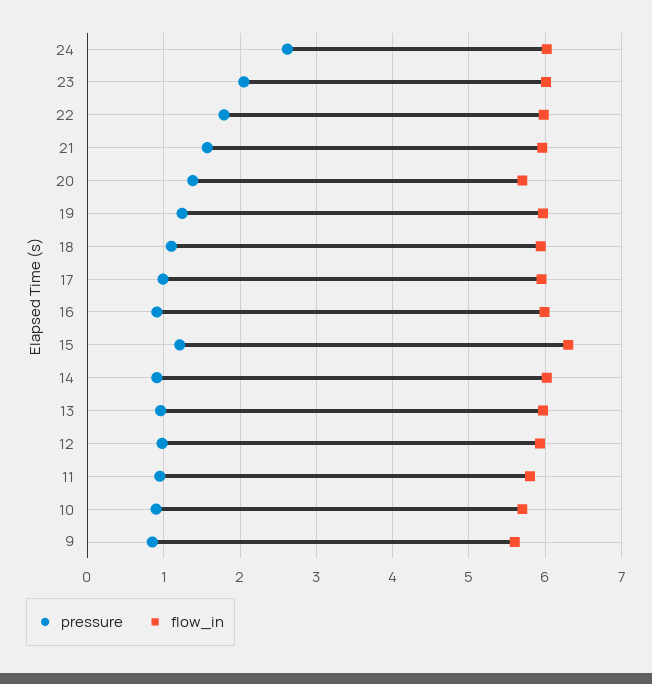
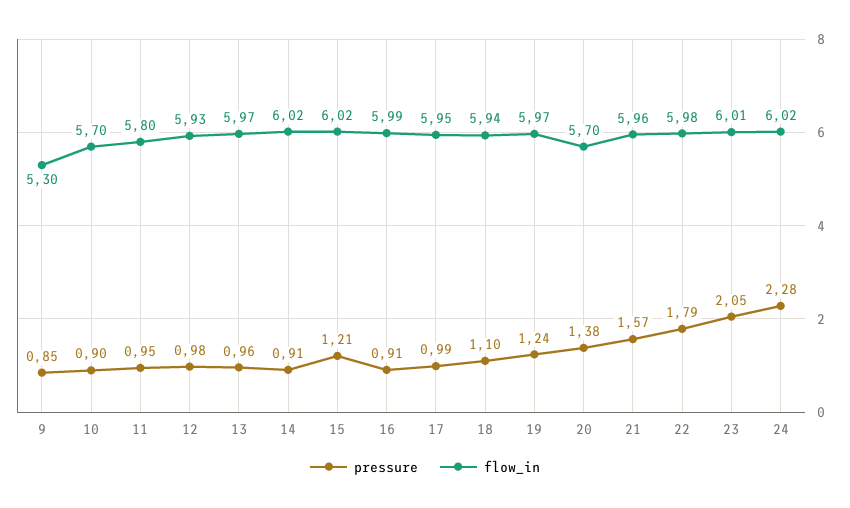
pressure, 24: 2.6 -> 2.28
flow_in, 15: 6.3 -> 6.02
flow_in, 9: 5.6 -> 5.3

